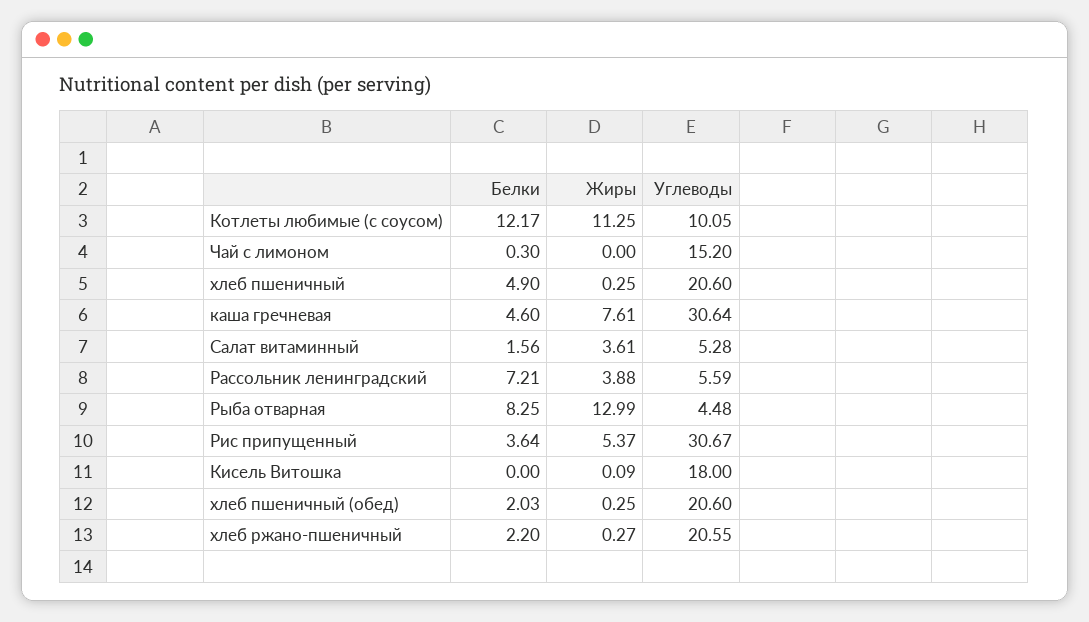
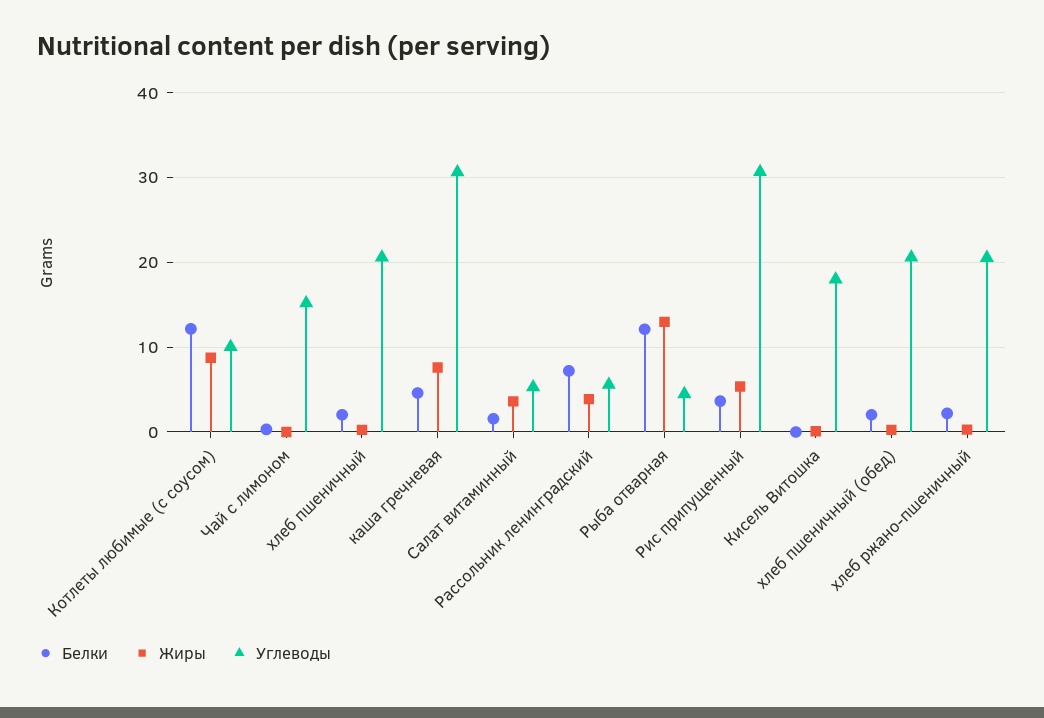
Жиры, Котлеты любимые (с соусом): 11.25 -> 9
Белки, хлеб пшеничный: 4.9 -> 2
Белки, Рыба отварная: 8.25 -> 12

